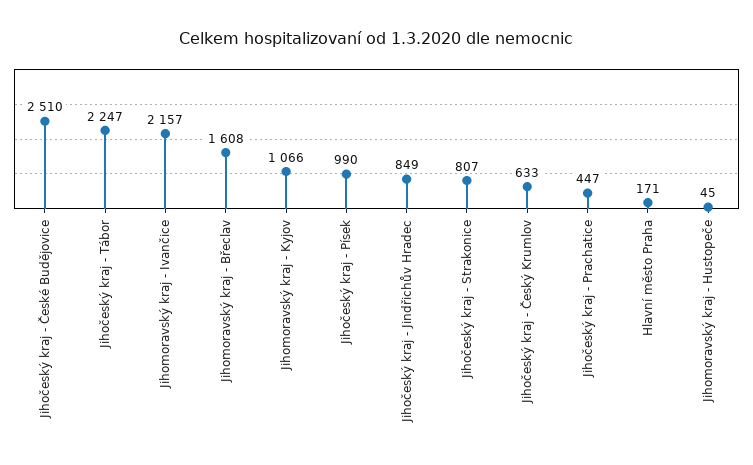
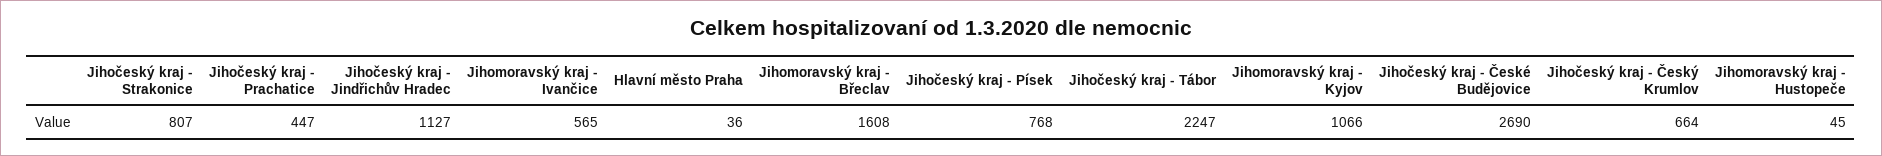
Jihočeský kraj - České Budějovice: 2510 -> 2690
Jihomoravský kraj - Ivančice: 2157 -> 565
Jihočeský kraj - Písek: 990 -> 768
Jihočeský kraj - Jindřichův Hradec: 849 -> 1127
Jihočeský kraj - Český Krumlov: 633 -> 664
Hlavní město Praha: 171 -> 36

